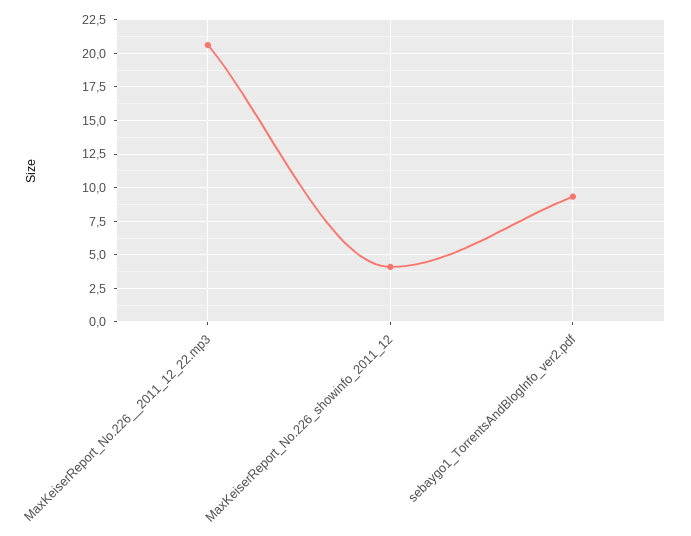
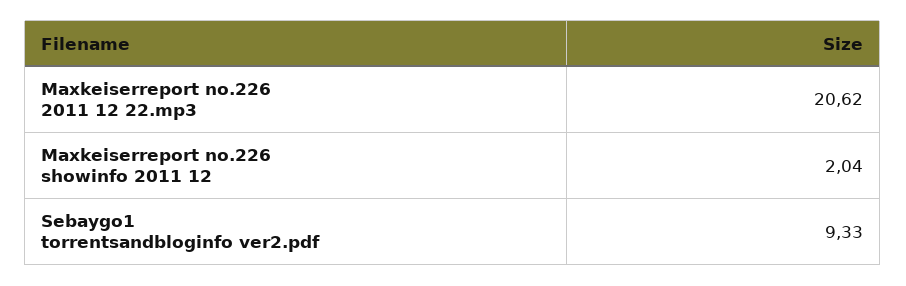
MaxKeiserReport_No.226_showinfo_2011_12: 4 -> 2.04

